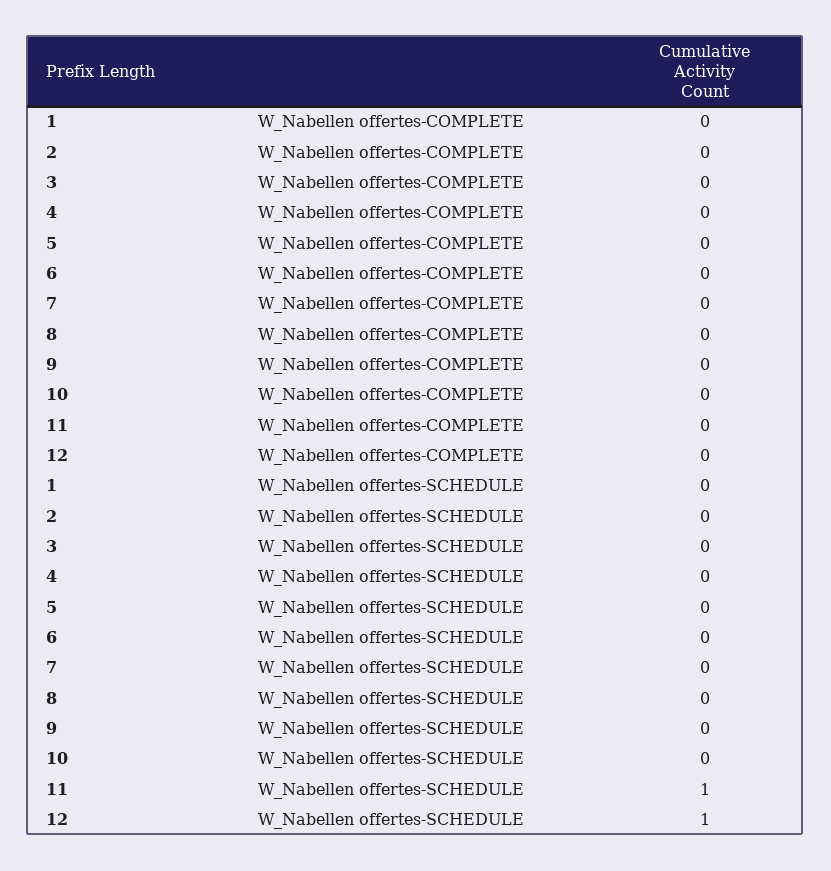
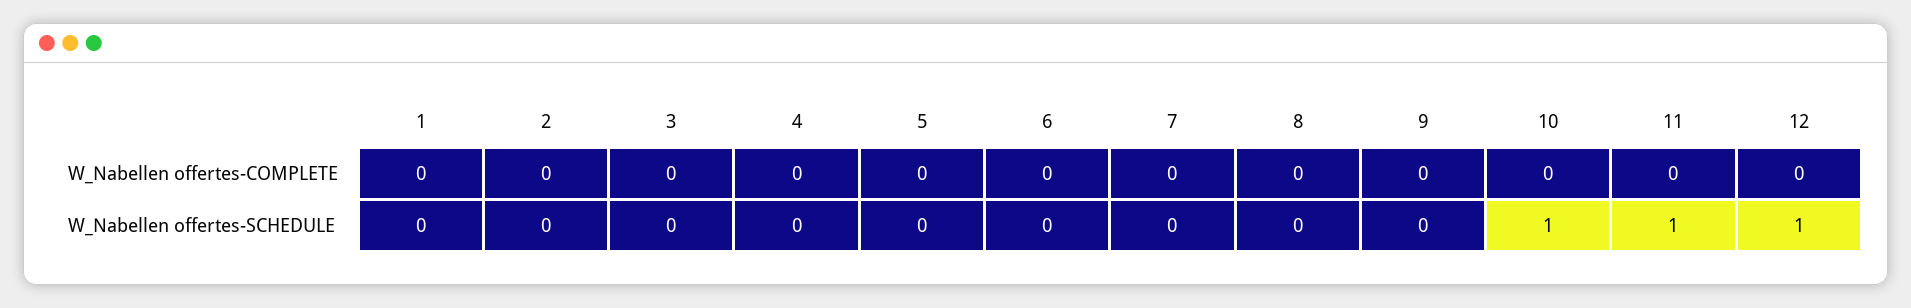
10, W_Nabellen offertes-SCHEDULE: 0 -> 1

